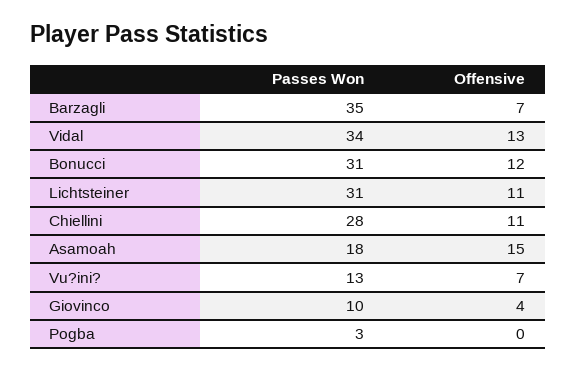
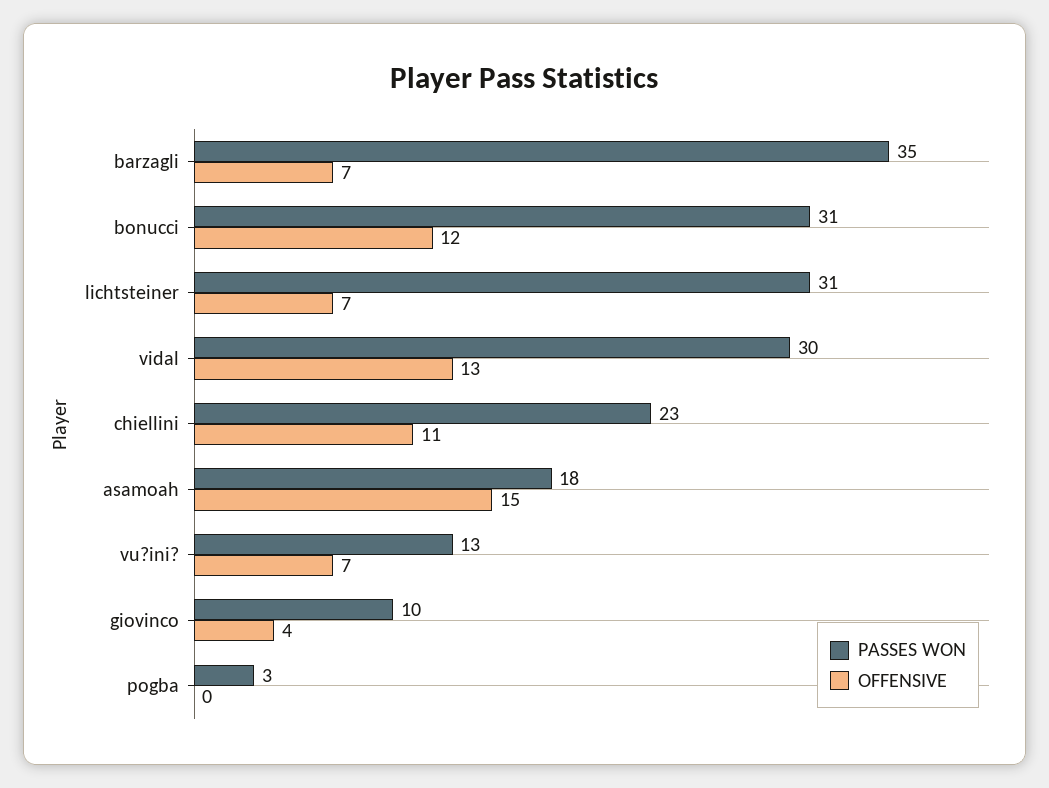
Passes Won, Vidal: 34 -> 30
Offensive, Lichtsteiner: 11 -> 7
Passes Won, Chiellini: 28 -> 23

